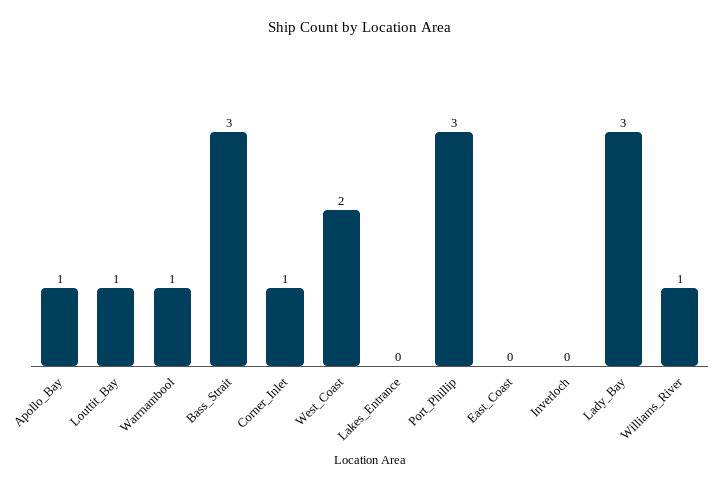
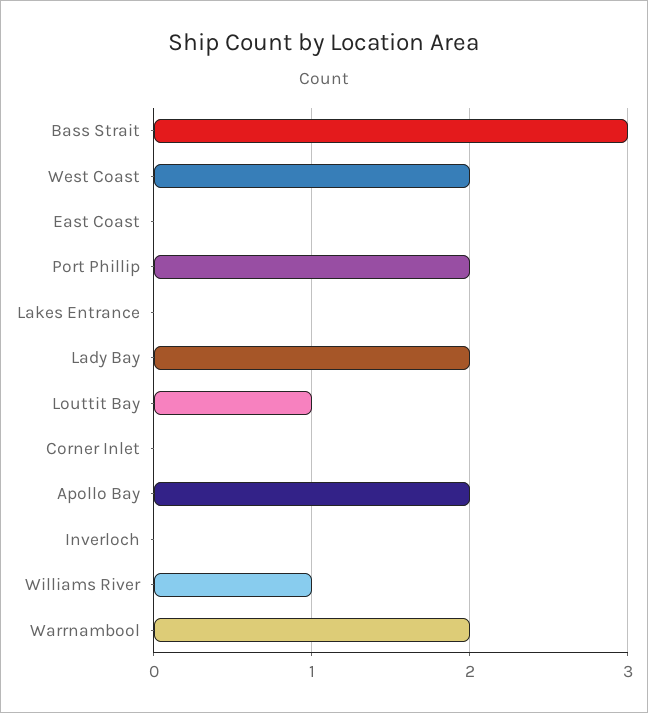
Apollo_Bay: 1 -> 2
Warrnambool: 1 -> 2
Corner_Inlet: 1 -> 0
Port_Phillip: 3 -> 2
Lady_Bay: 3 -> 2

